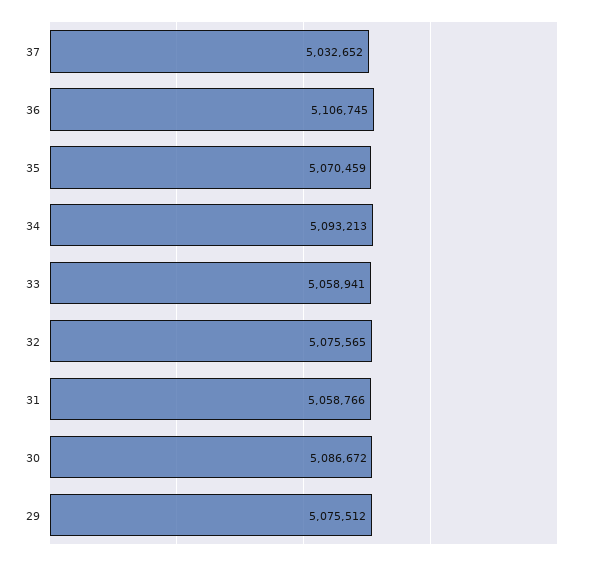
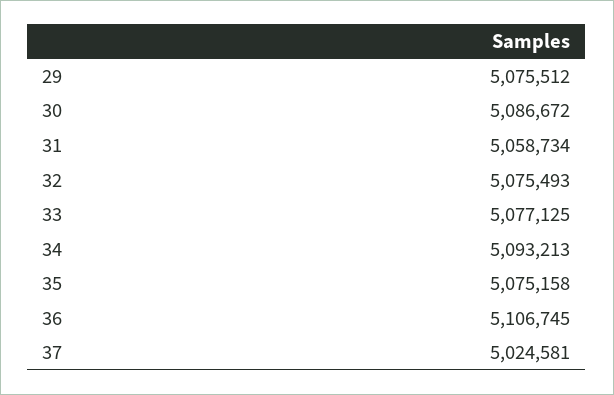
37: 5032652 -> 5024581
35: 5070459 -> 5075158
33: 5058941 -> 5077125
32: 5075565 -> 5075493
31: 5058766 -> 5058734

